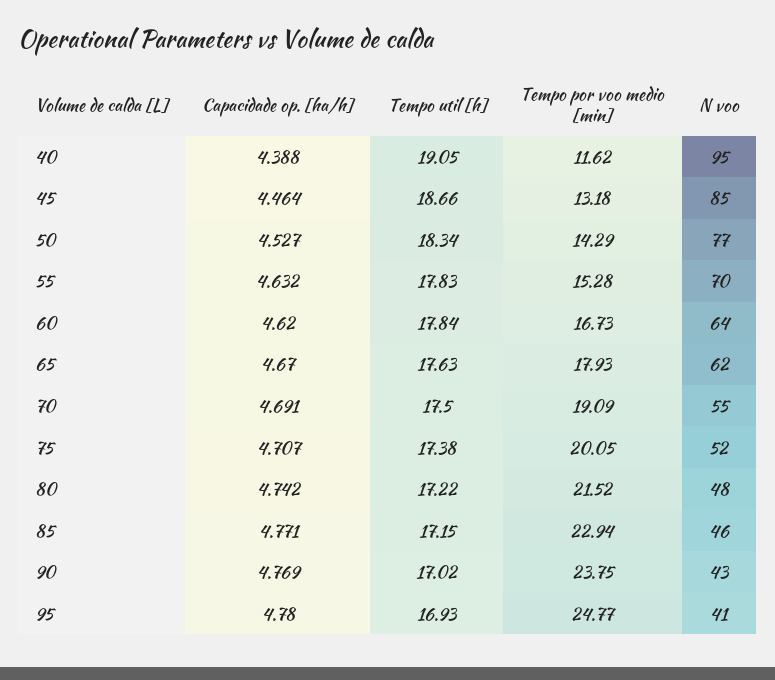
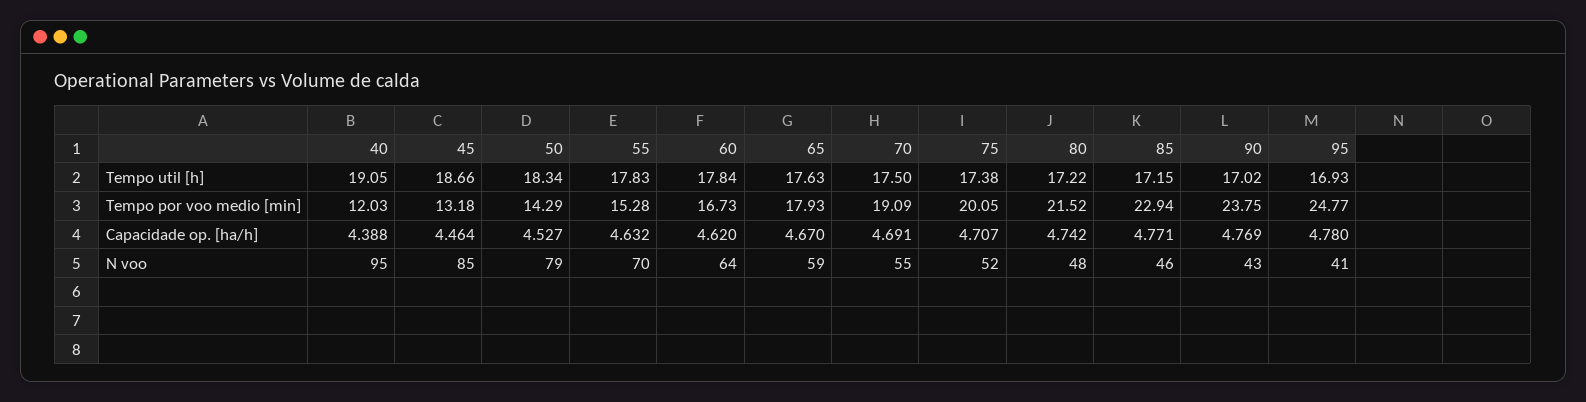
Tempo por voo medio [min], 40: 11.62 -> 12.03
N voo, 50: 77 -> 79
N voo, 65: 62 -> 59

